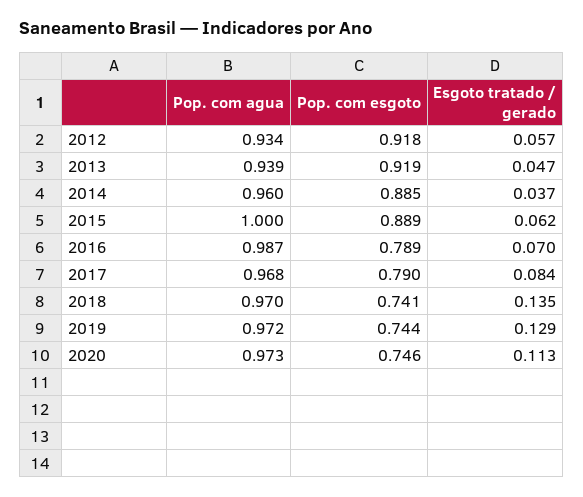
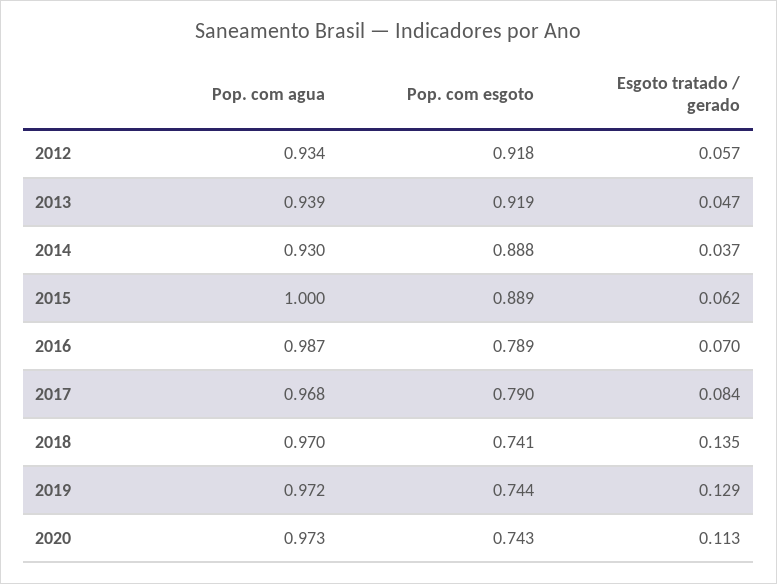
Pop. com agua, 2014: 0.96 -> 0.93
Pop. com esgoto, 2014: 0.885 -> 0.888
Pop. com esgoto, 2020: 0.746 -> 0.743

